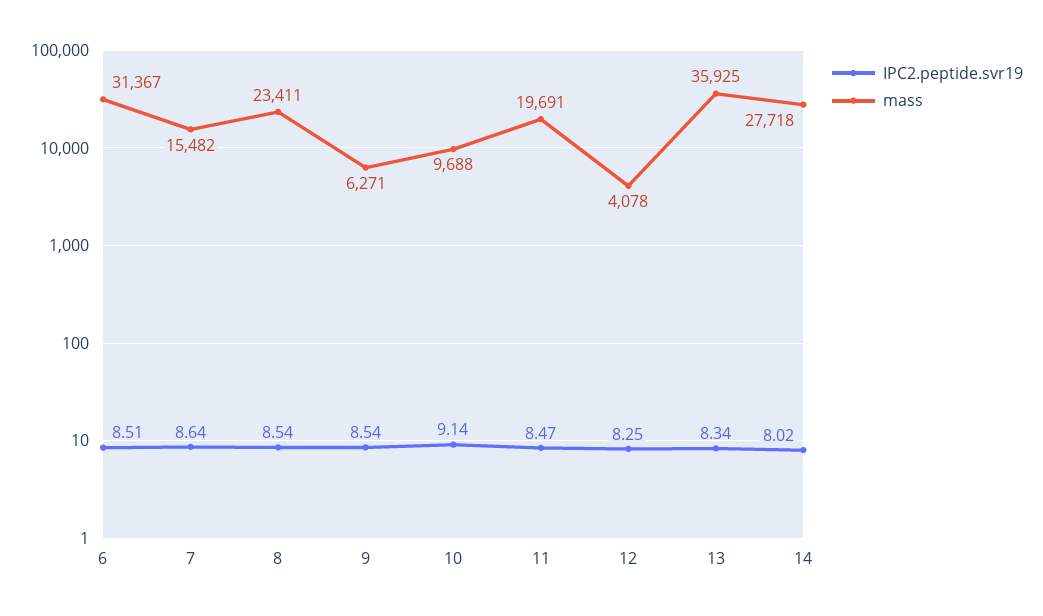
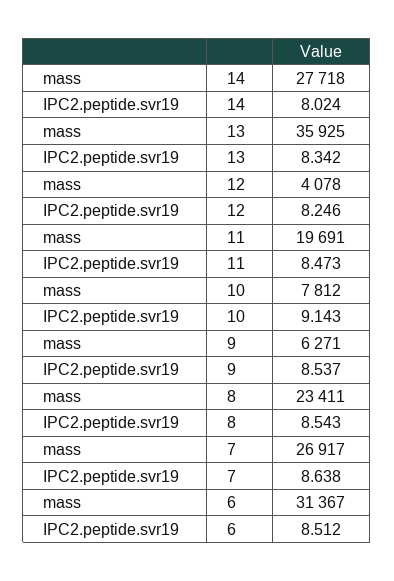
mass, 7: 15482 -> 26917
mass, 10: 9688 -> 7812

